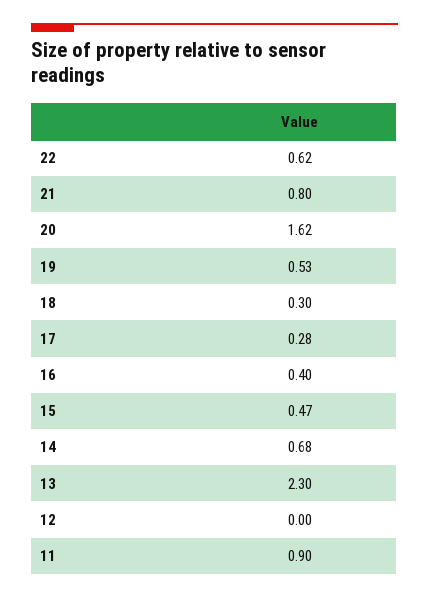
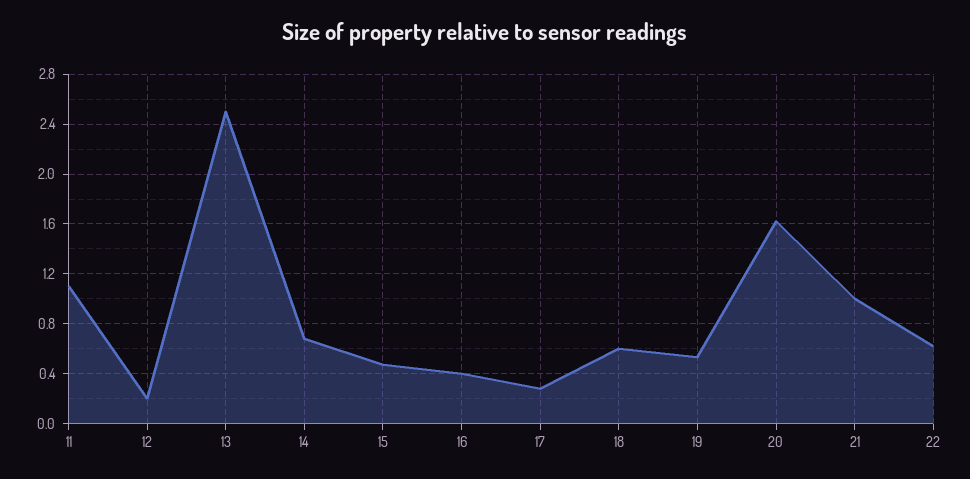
21: 0.8 -> 1
18: 0.3 -> 0.6
13: 2.3 -> 2.5
12: 0 -> 0.2
11: 0.9 -> 1.1

